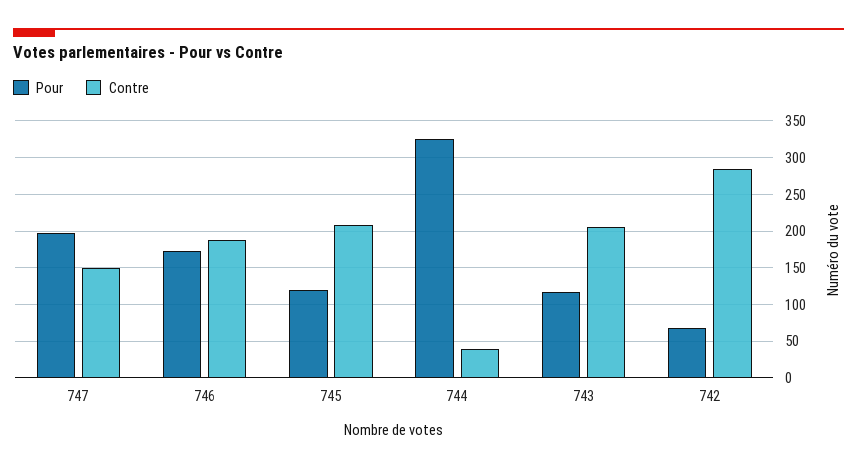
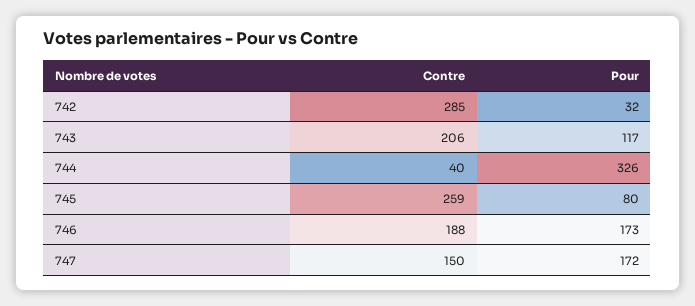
Pour, 747: 200 -> 172
Pour, 745: 120 -> 80
Contre, 745: 210 -> 259
Pour, 742: 70 -> 32

